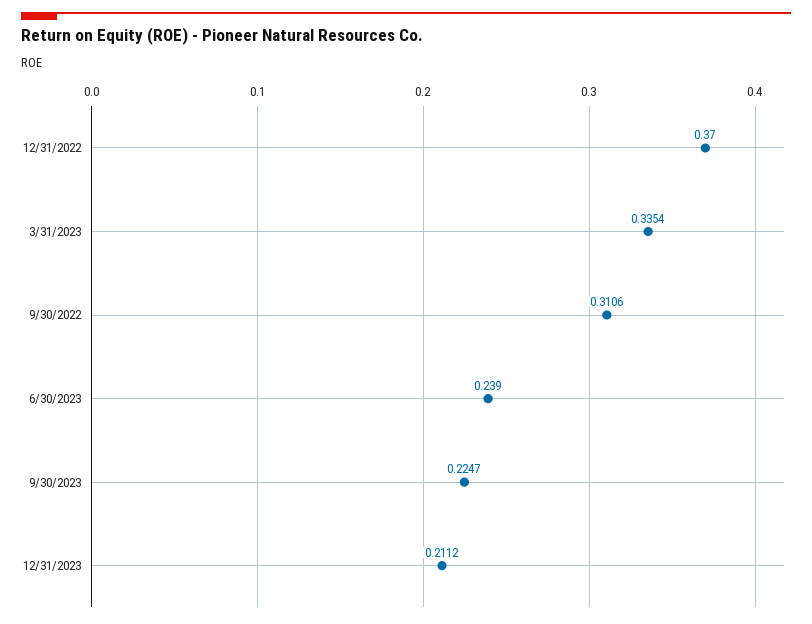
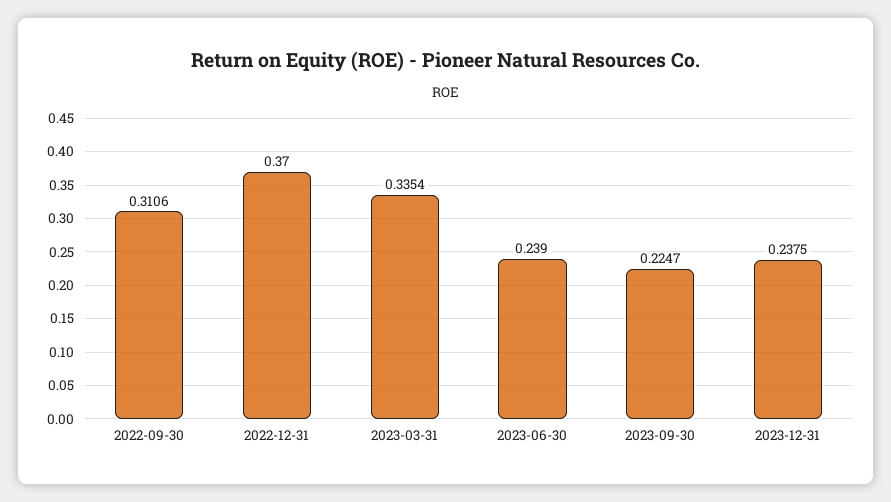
12/31/2023: 0.2112 -> 0.2375

